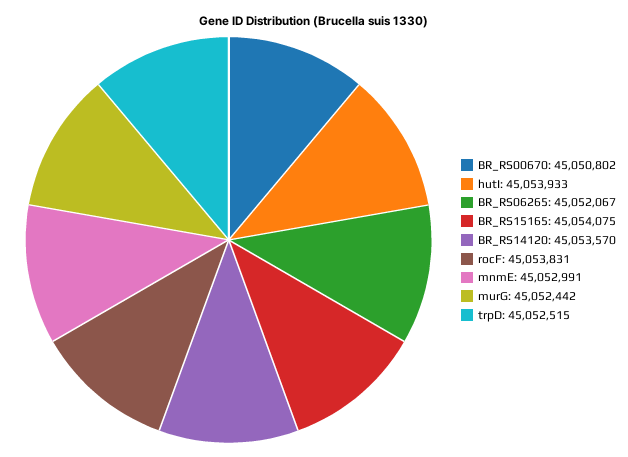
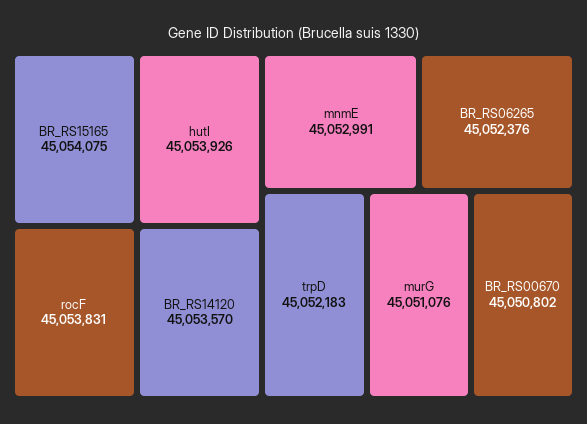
hutI: 45053933 -> 45053926
BR_RS06265: 45052067 -> 45052376
murG: 45052442 -> 45051076
trpD: 45052515 -> 45052183

